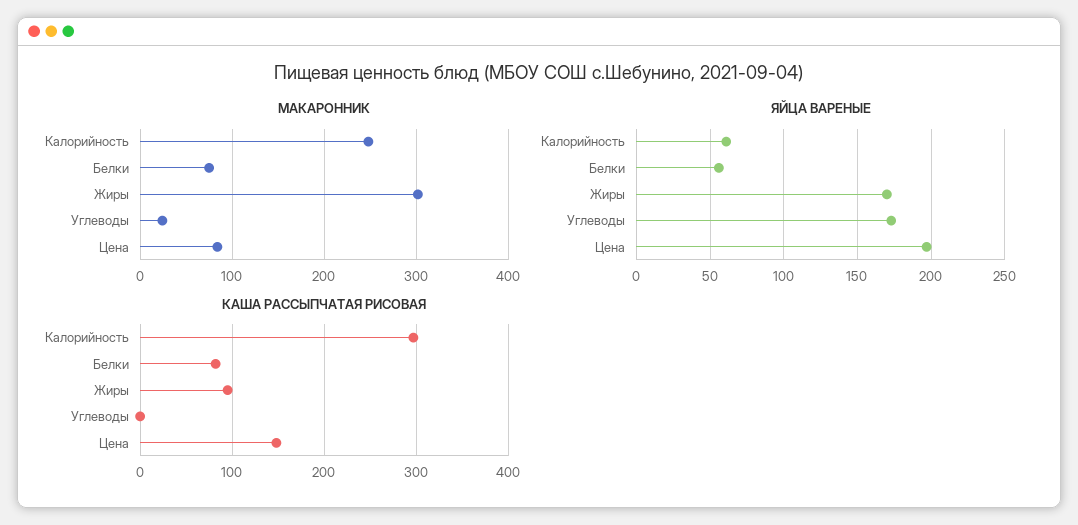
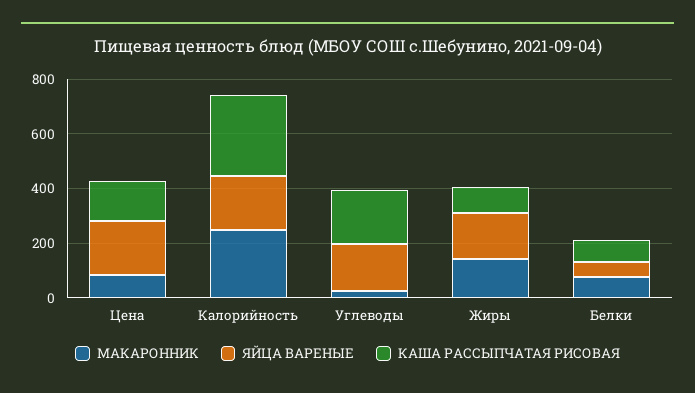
МАКАРОННИК, Жиры: 300 -> 150
ЯЙЦА ВАРЕНЫЕ, Калорийность: 60 -> 200
КАША РАССЫПЧАТАЯ РИСОВАЯ, Углеводы: 0 -> 200

